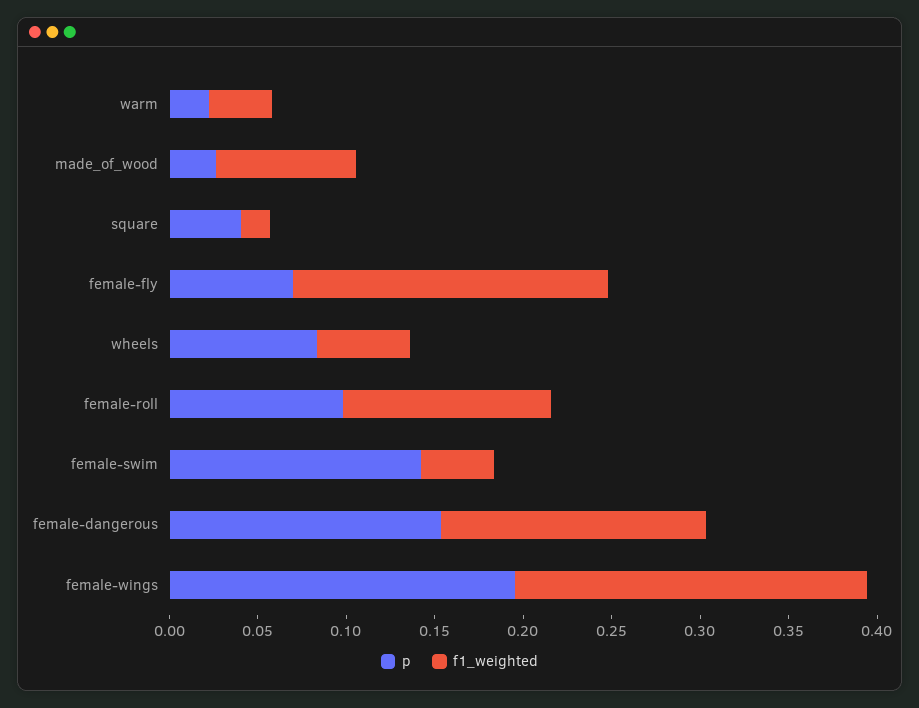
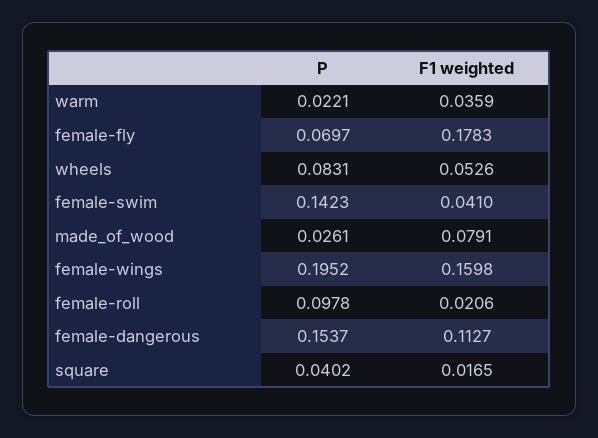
f1_weighted, female-roll: 0.12 -> 0.0206
f1_weighted, female-dangerous: 0.15 -> 0.1127
f1_weighted, female-wings: 0.2 -> 0.1598

